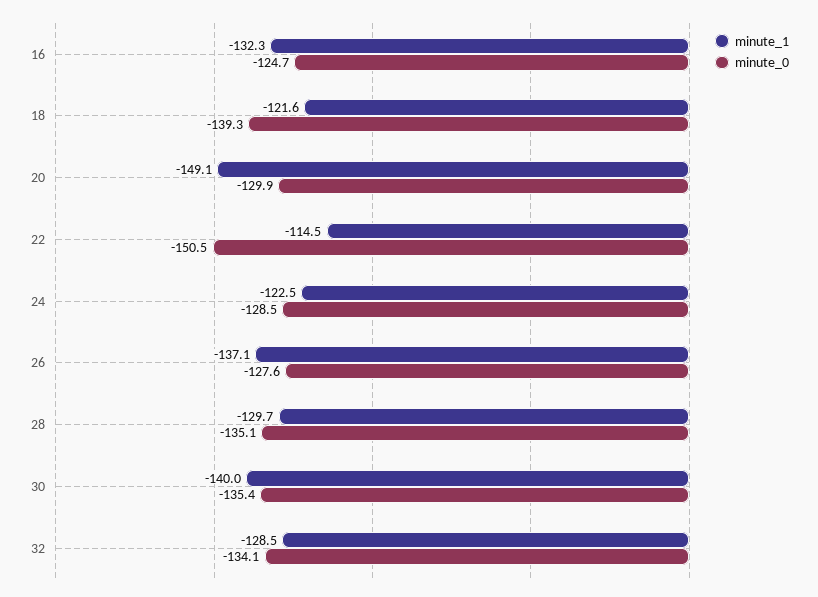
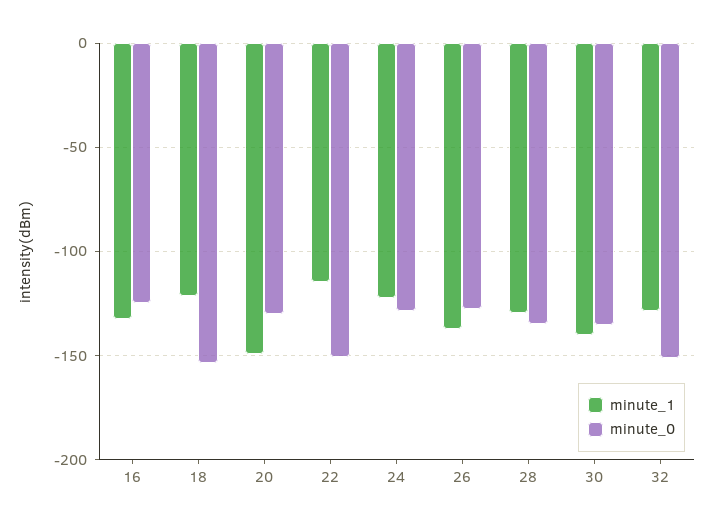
minute_0, 18: -139.3 -> -155
minute_0, 32: -134.1 -> -150

